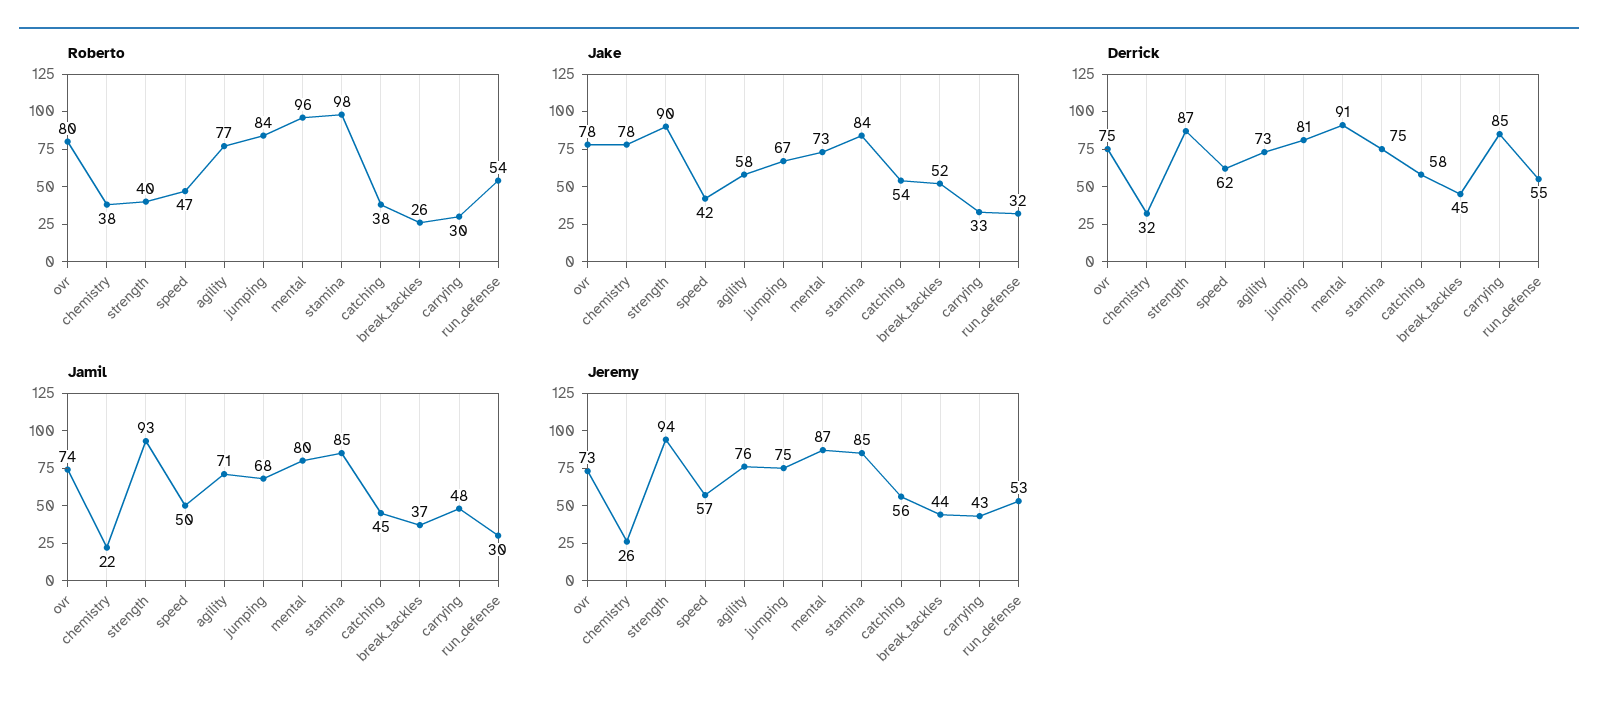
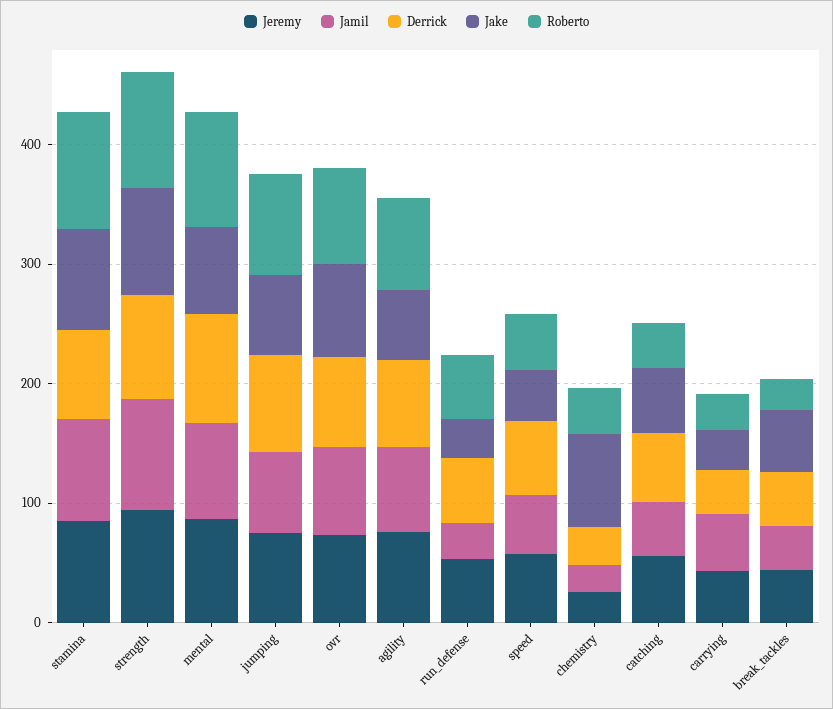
Roberto, strength: 40 -> 100
Derrick, carrying: 85 -> 40

